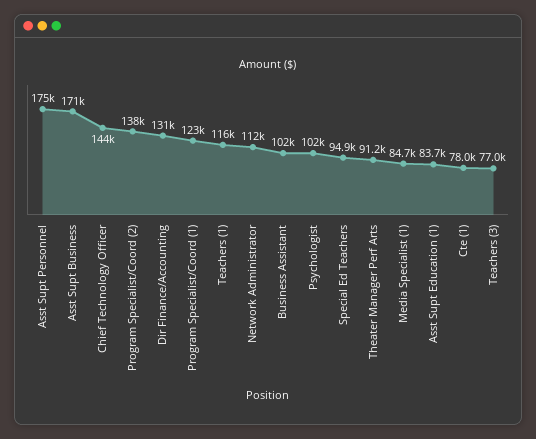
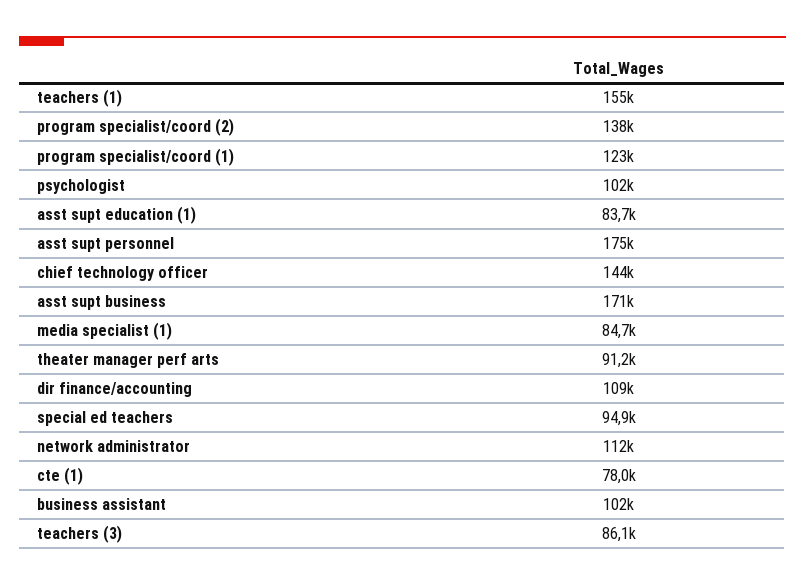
Dir Finance/Accounting: 131000 -> 109000
Teachers (1): 116000 -> 155000
Teachers (3): 77000 -> 86100

